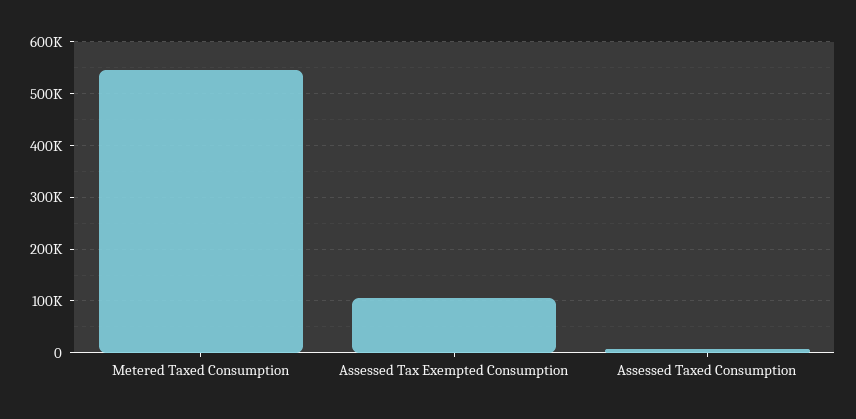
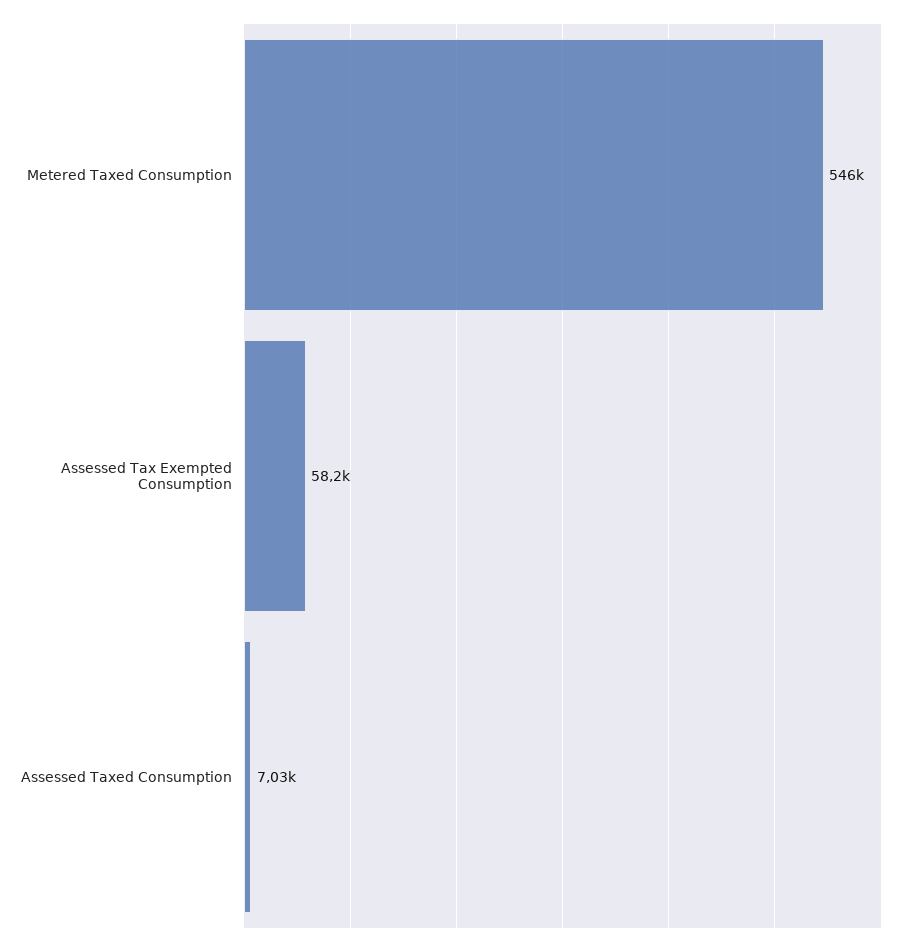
Assessed Tax Exempted Consumption: 100000 -> 58200

